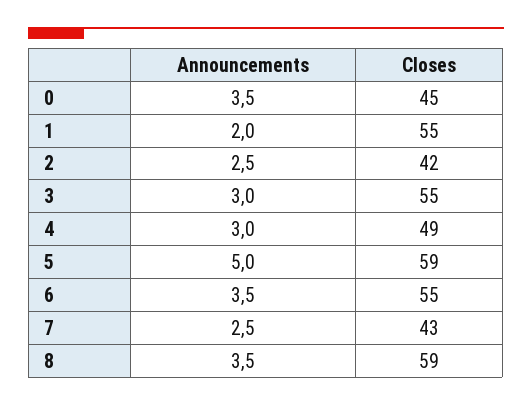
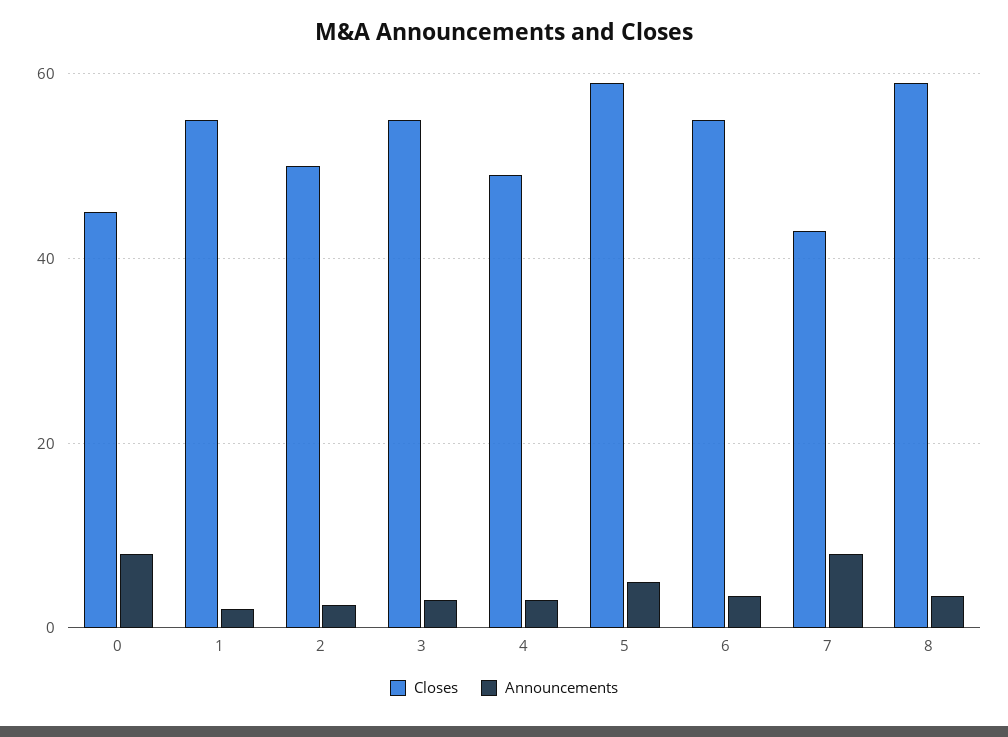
Announcements, 0: 3.5 -> 8
Closes, 2: 42 -> 50
Announcements, 7: 2.5 -> 8

